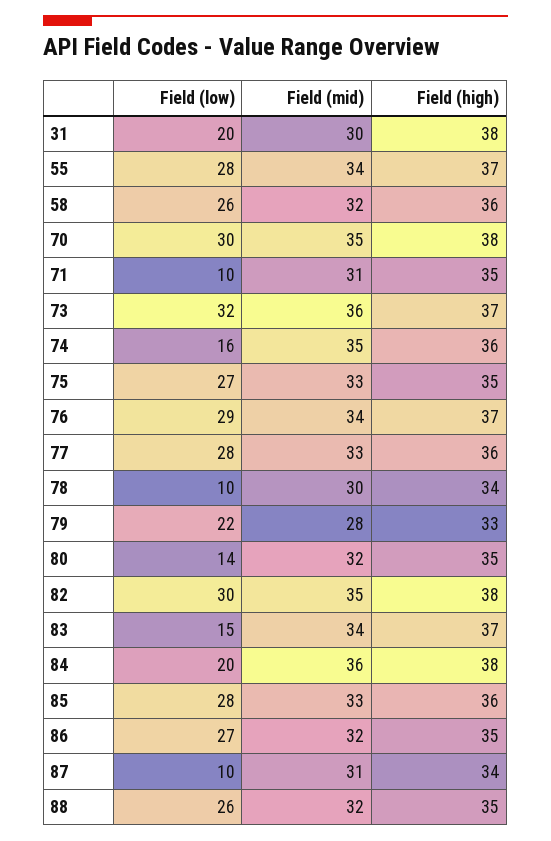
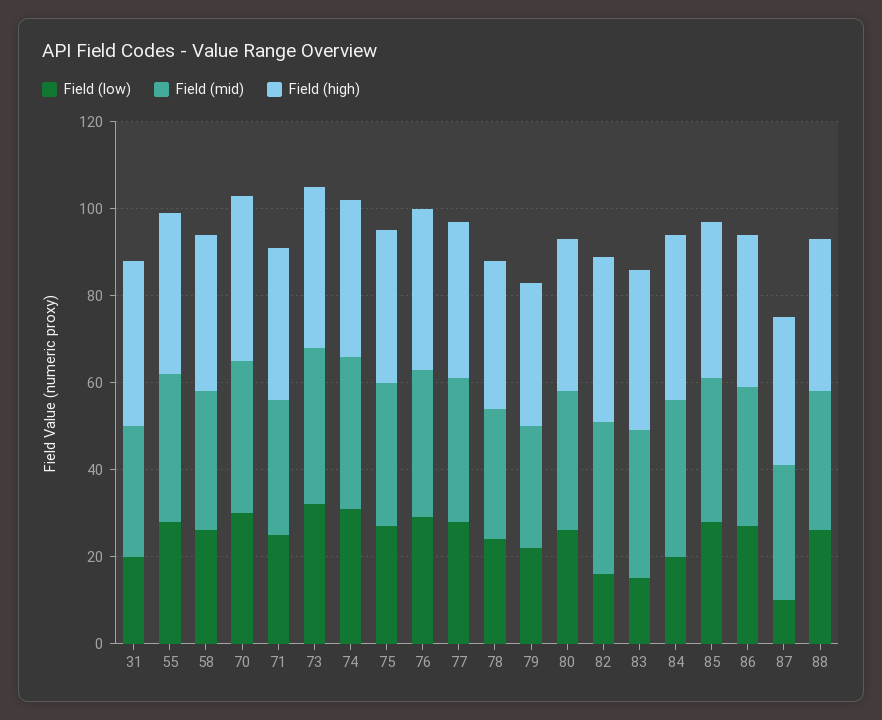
Field (low), 71: 10 -> 25
Field (low), 74: 16 -> 30
Field (low), 78: 10 -> 25
Field (low), 80: 14 -> 25
Field (low), 82: 30 -> 15

